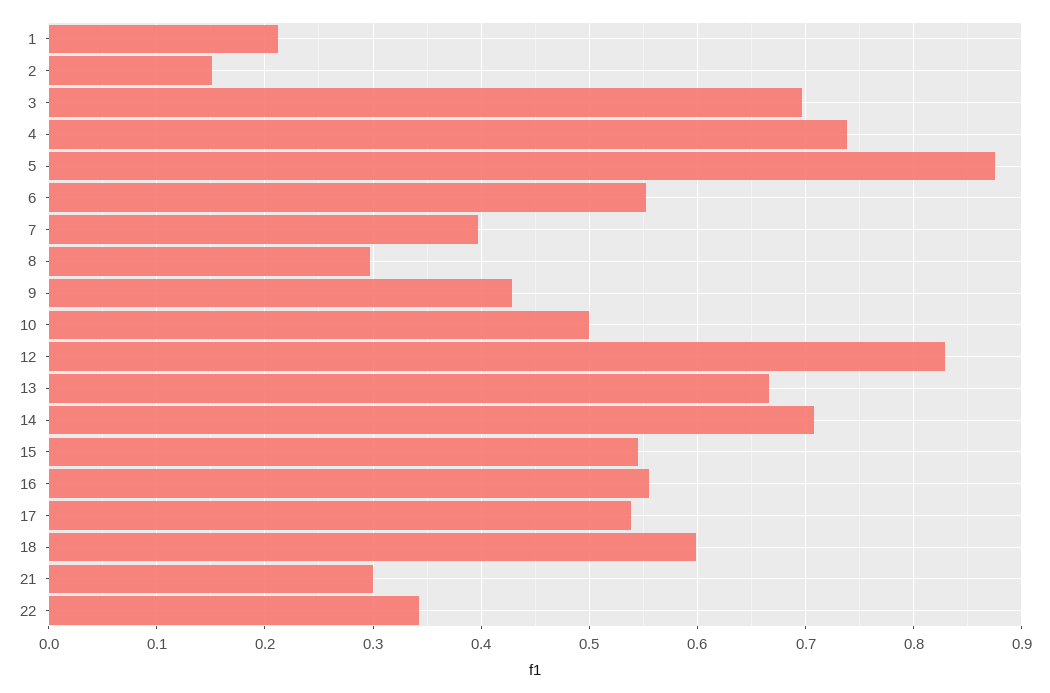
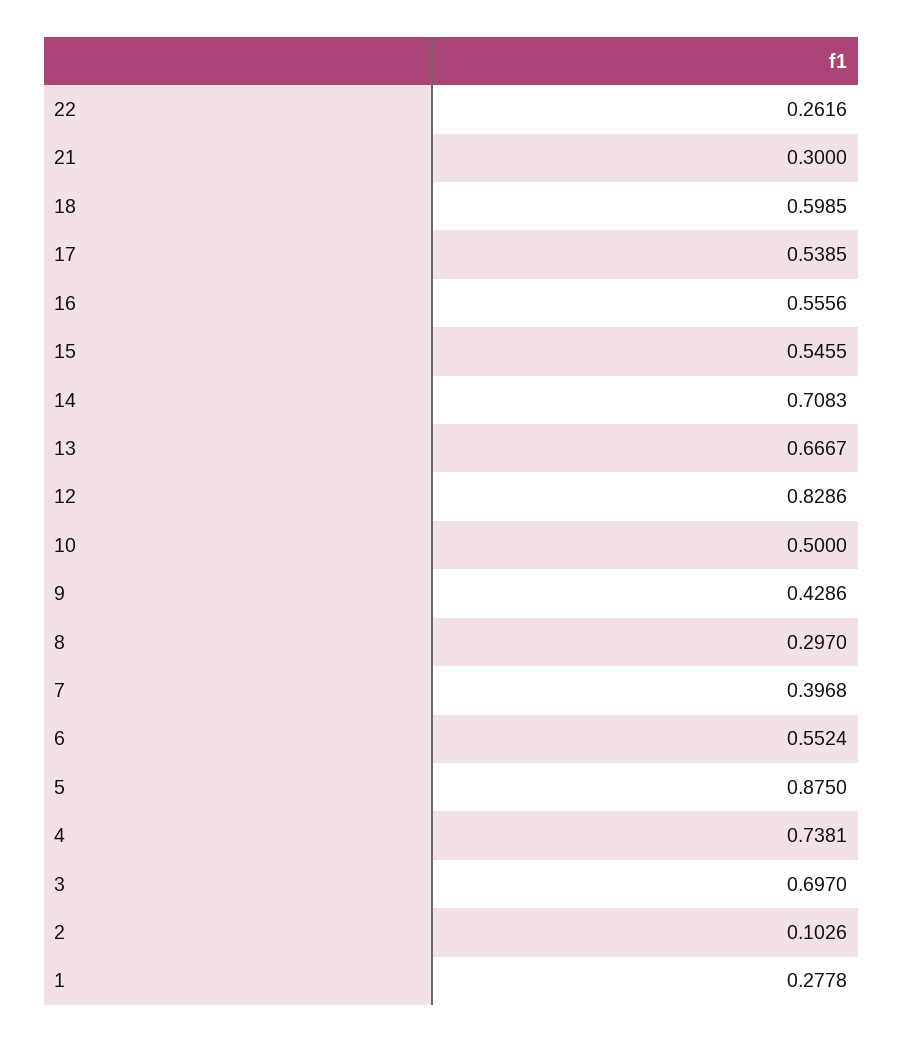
1: 0.21 -> 0.2778
2: 0.15 -> 0.1026
22: 0.34 -> 0.2616

